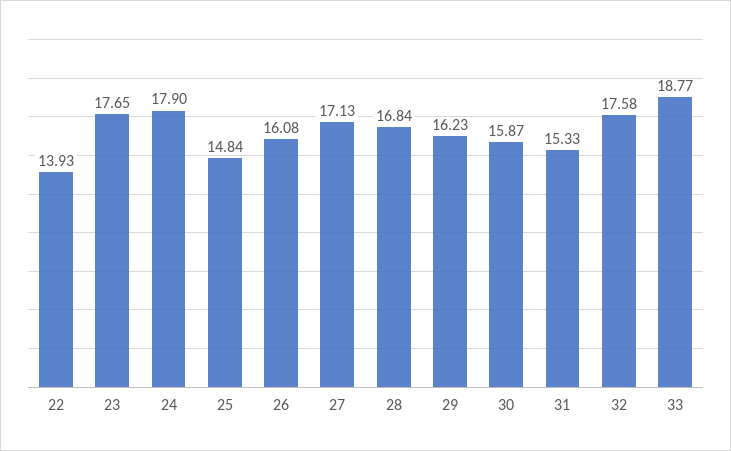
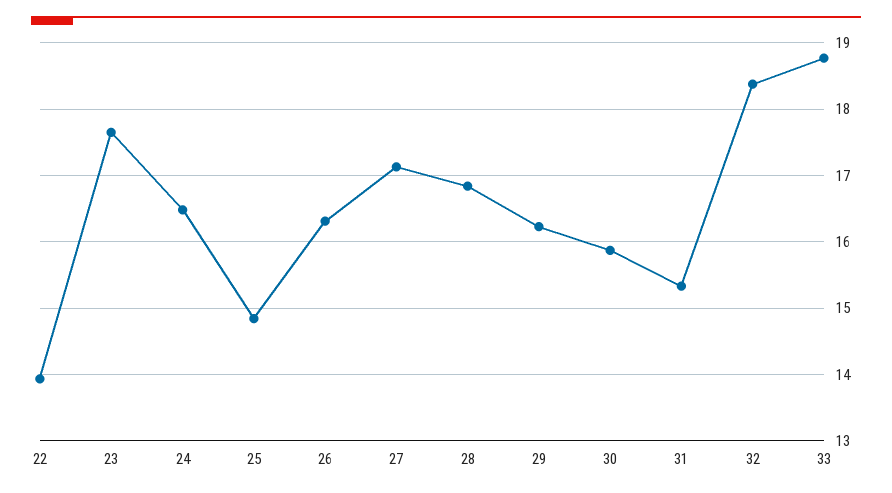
24: 17.9 -> 16.5
26: 16.08 -> 16.3
32: 17.58 -> 18.4

